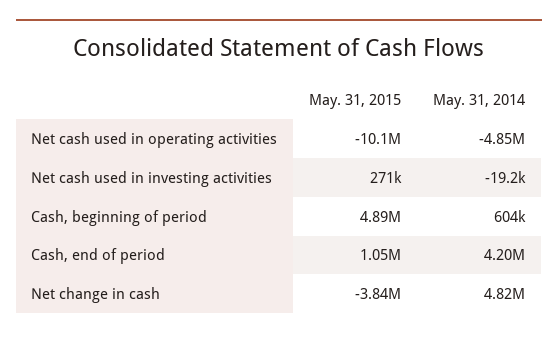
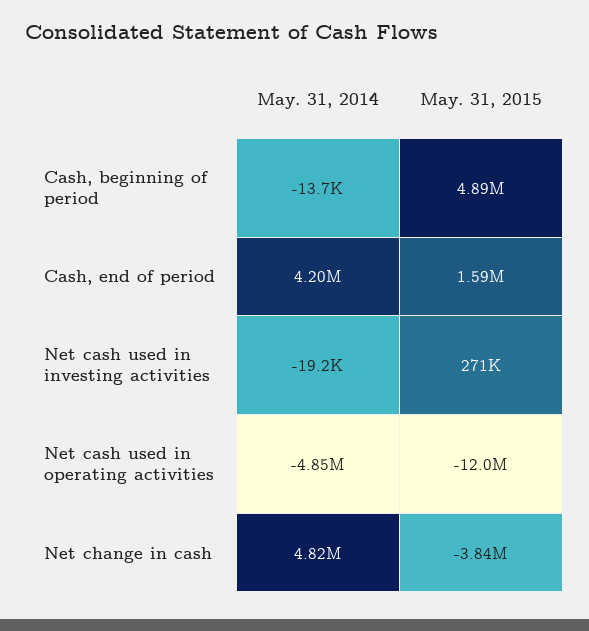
May. 31, 2015, Net cash used in operating activities: -10100000 -> -12000000
May. 31, 2014, Cash, beginning of period: 604000 -> -13700
May. 31, 2015, Cash, end of period: 1050000 -> 1590000

